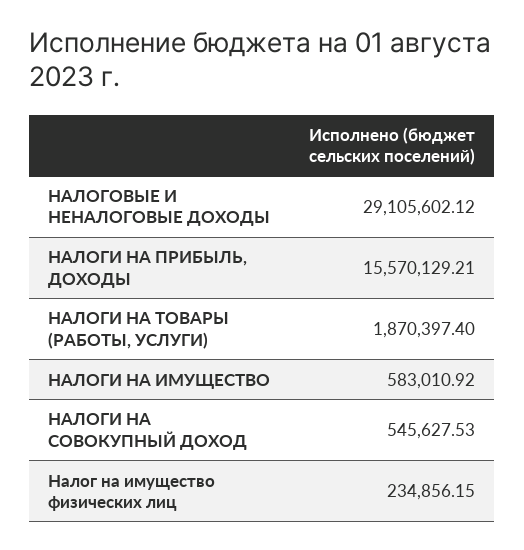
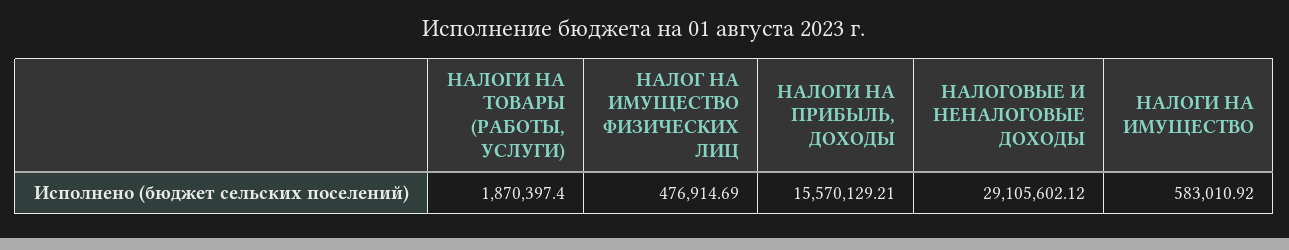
НАЛОГИ НА СОВОКУПНЫЙ ДОХОД: 545627.53 -> none
Налог на имущество физических лиц: 234856.15 -> 476914.69

